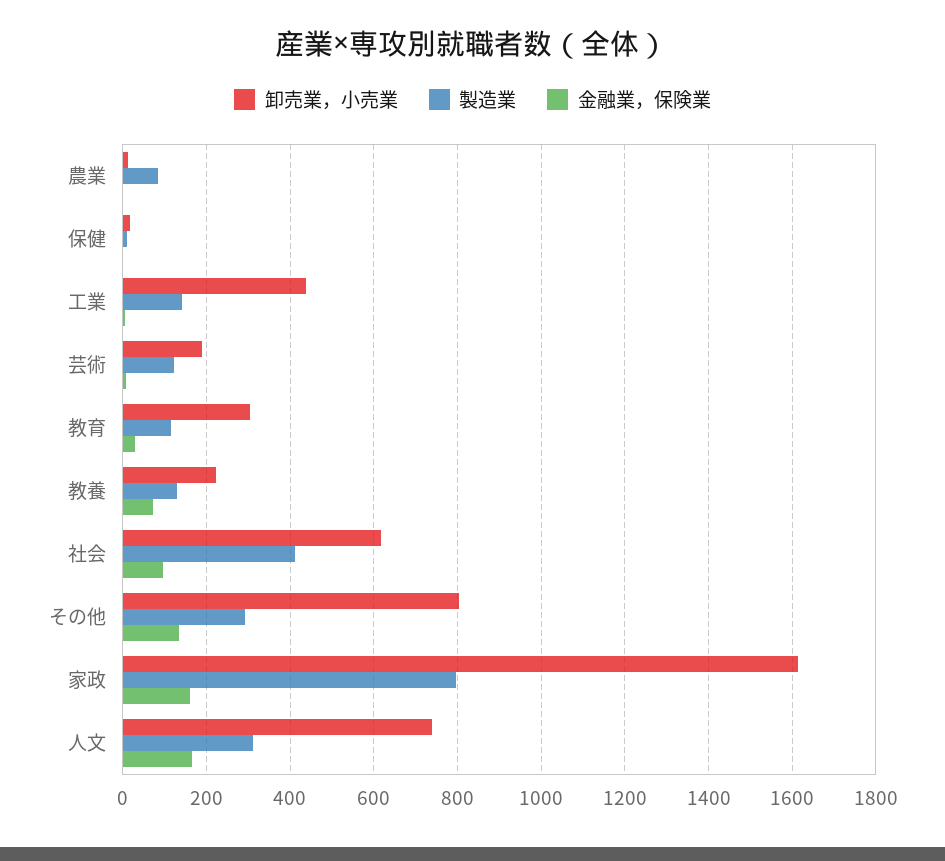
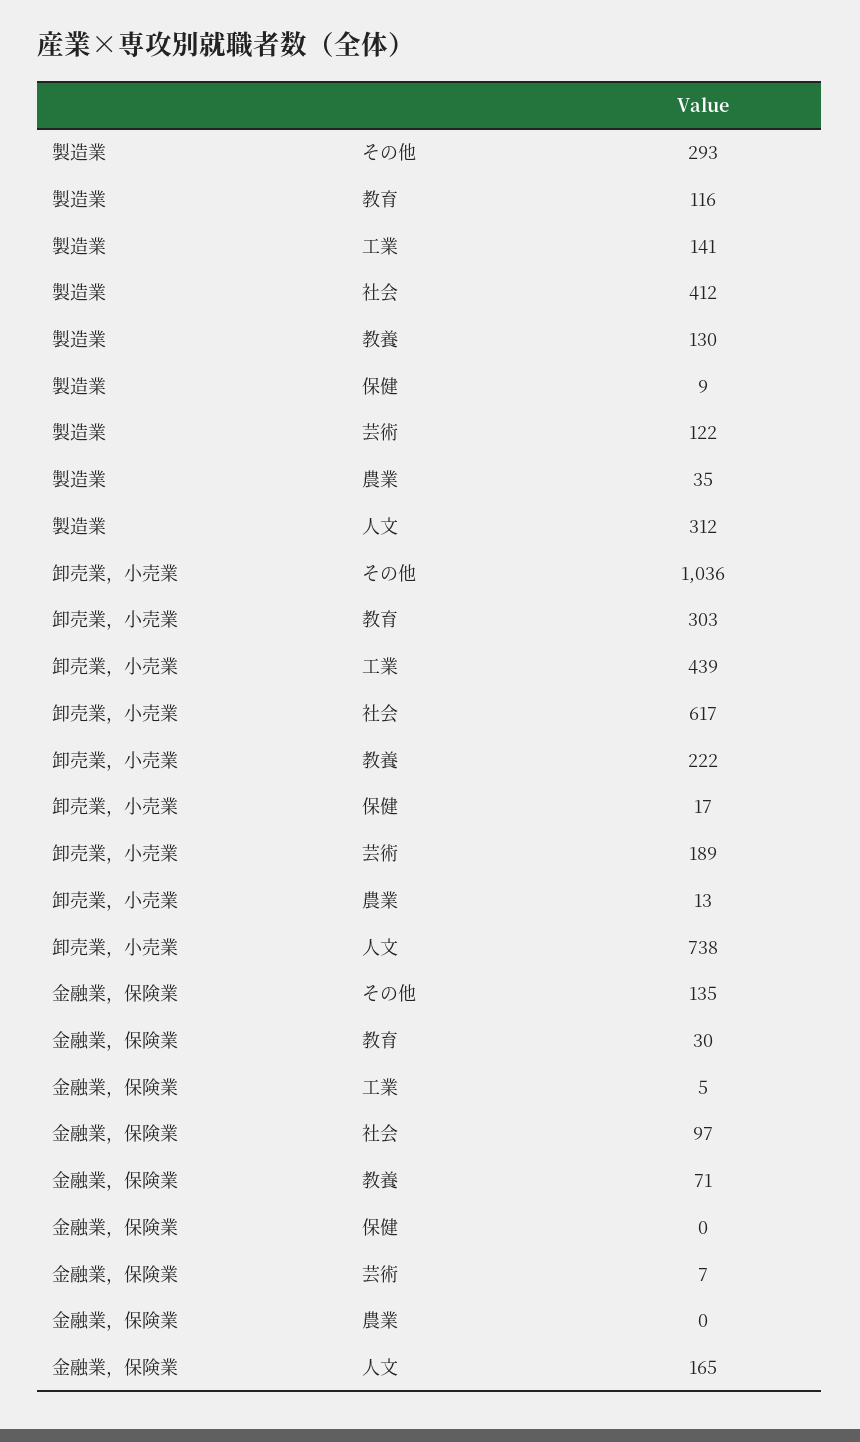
製造業, 農業: 80 -> 35
卸売業，小売業, その他: 800 -> 1036
卸売業，小売業, 家政: 1620 -> none
製造業, 家政: 800 -> none
金融業，保険業, 家政: 160 -> none

